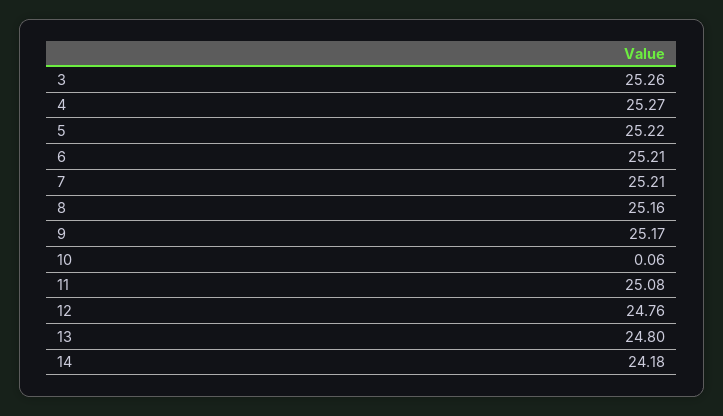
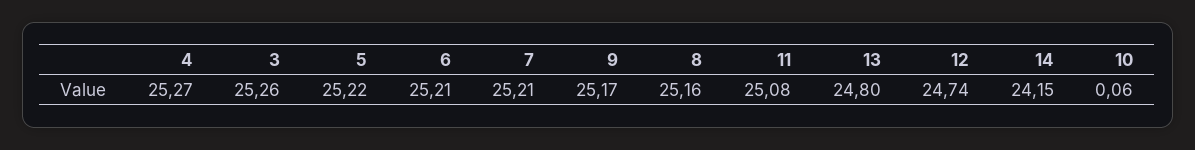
12: 24.76 -> 24.74
14: 24.18 -> 24.15

